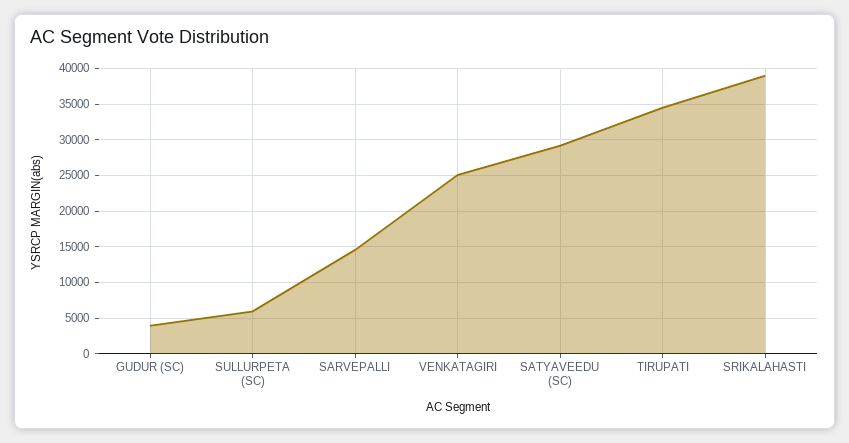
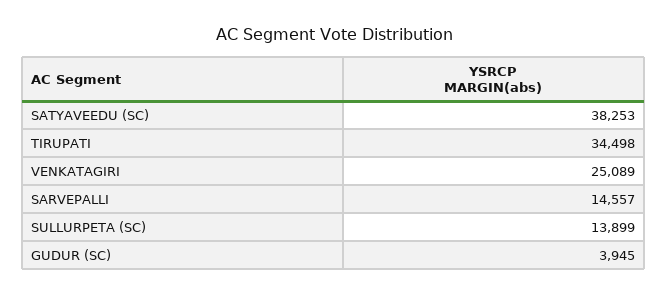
SULLURPETA (SC): 6000 -> 13899
SATYAVEEDU (SC): 29000 -> 38253
SRIKALAHASTI: 39000 -> none

